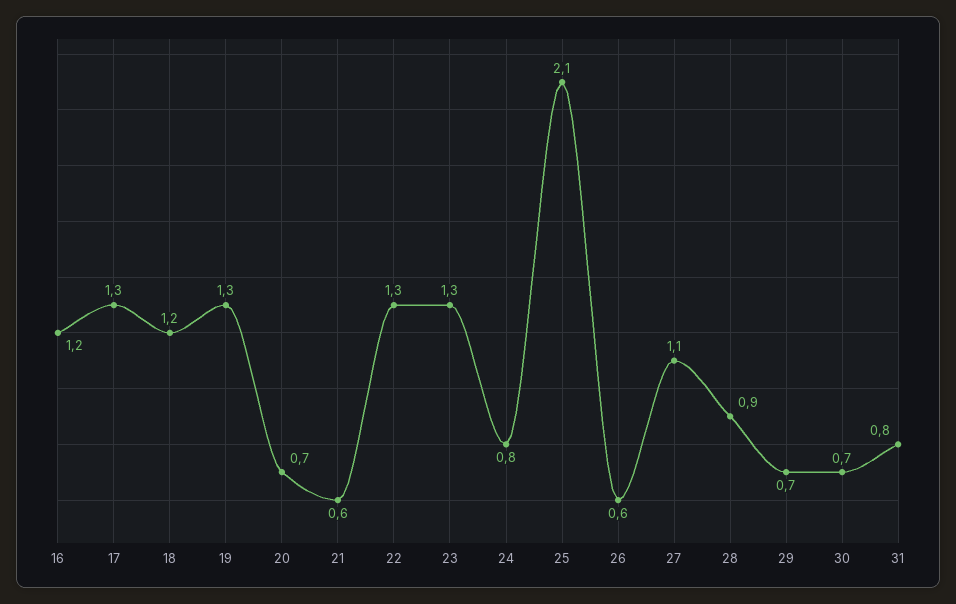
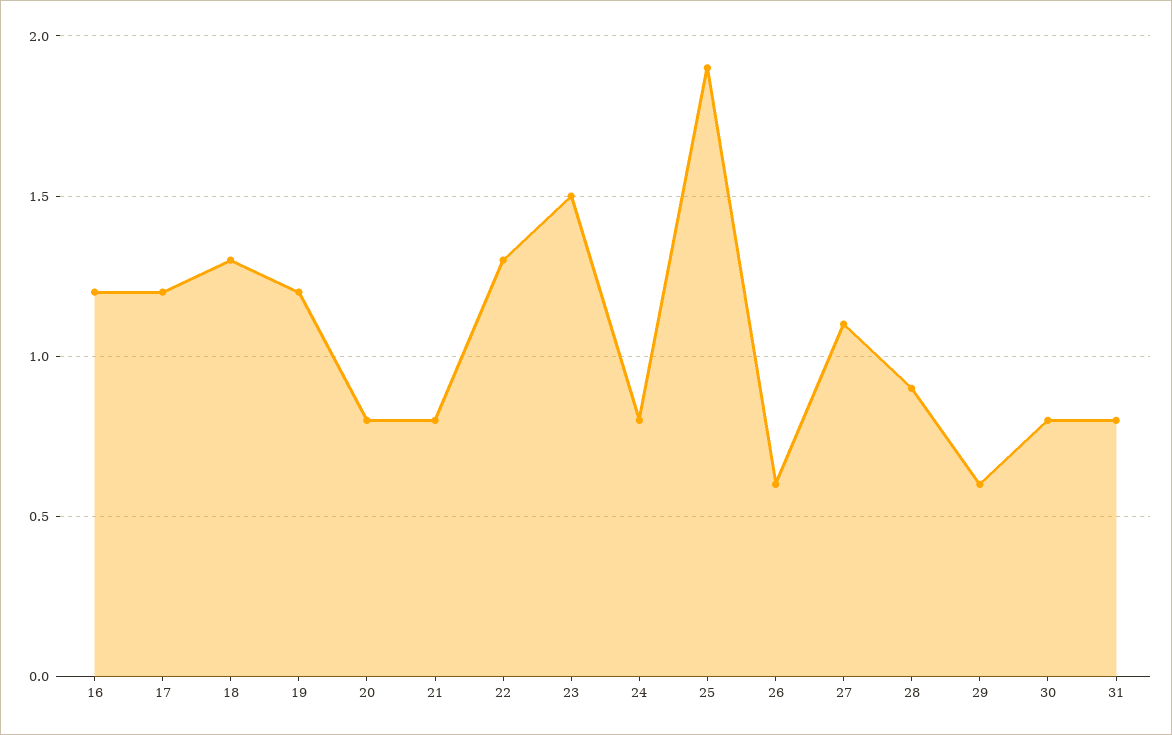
17: 1.3 -> 1.2
18: 1.2 -> 1.3
19: 1.3 -> 1.2
20: 0.7 -> 0.8
21: 0.6 -> 0.8
23: 1.3 -> 1.5
25: 2.1 -> 1.9
29: 0.7 -> 0.6
30: 0.7 -> 0.8

